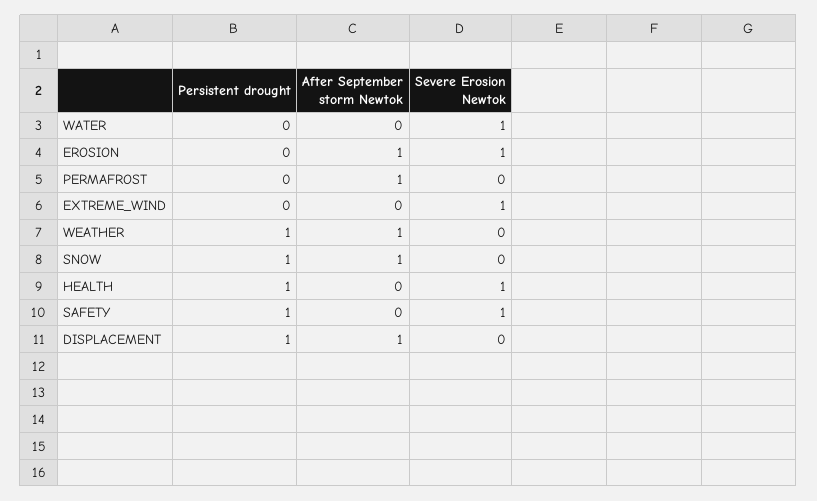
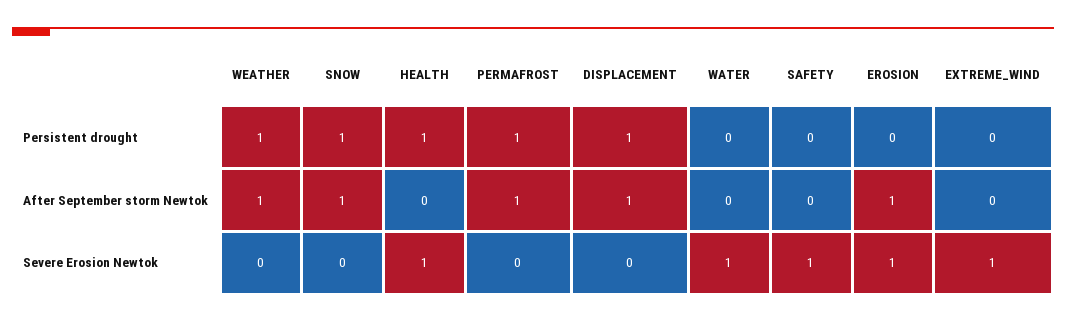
Persistent drought, PERMAFROST: 0 -> 1
Persistent drought, SAFETY: 1 -> 0

